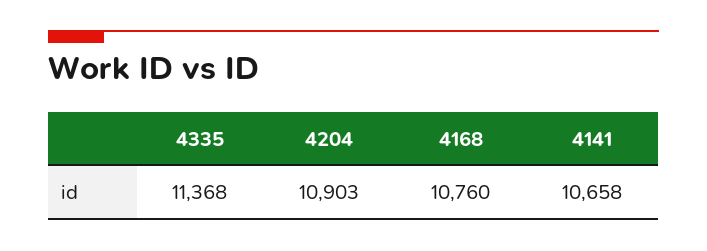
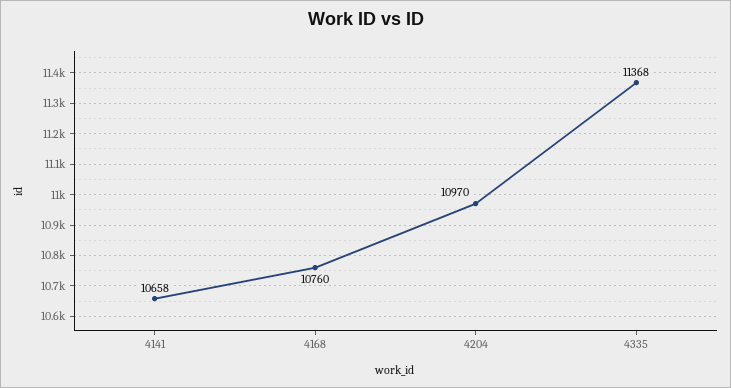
4204: 10903 -> 10970

